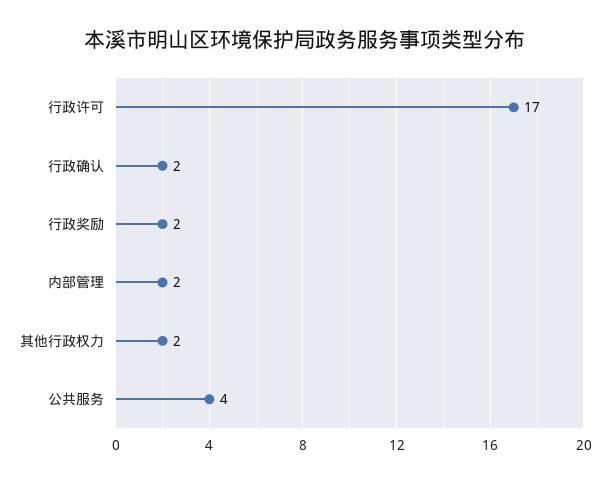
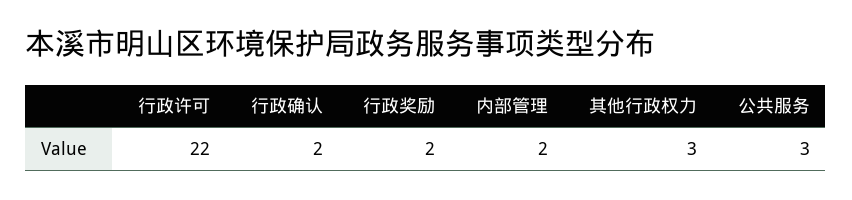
行政许可: 17 -> 22
其他行政权力: 2 -> 3
公共服务: 4 -> 3

